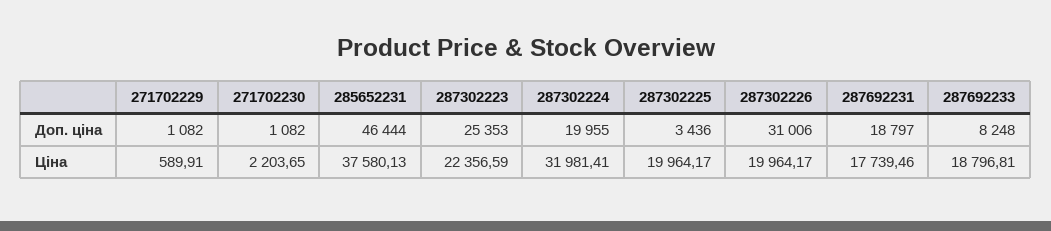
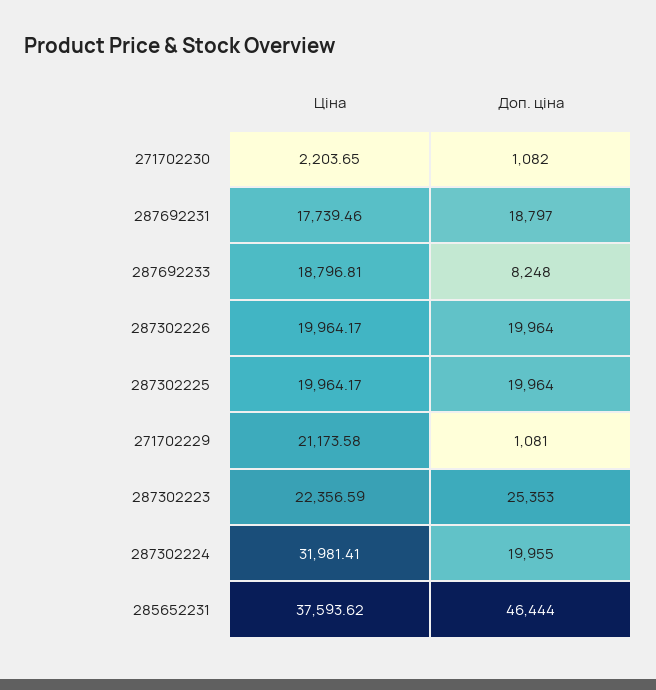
271702229, Доп. ціна: 1082 -> 1081
287302225, Доп. ціна: 3436 -> 19964
287302226, Доп. ціна: 31006 -> 19964
271702229, Ціна: 589.91 -> 21173.58
285652231, Ціна: 37580.13 -> 37593.62

